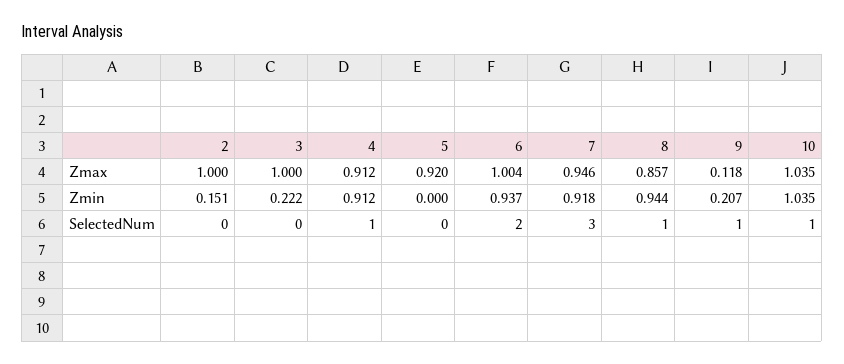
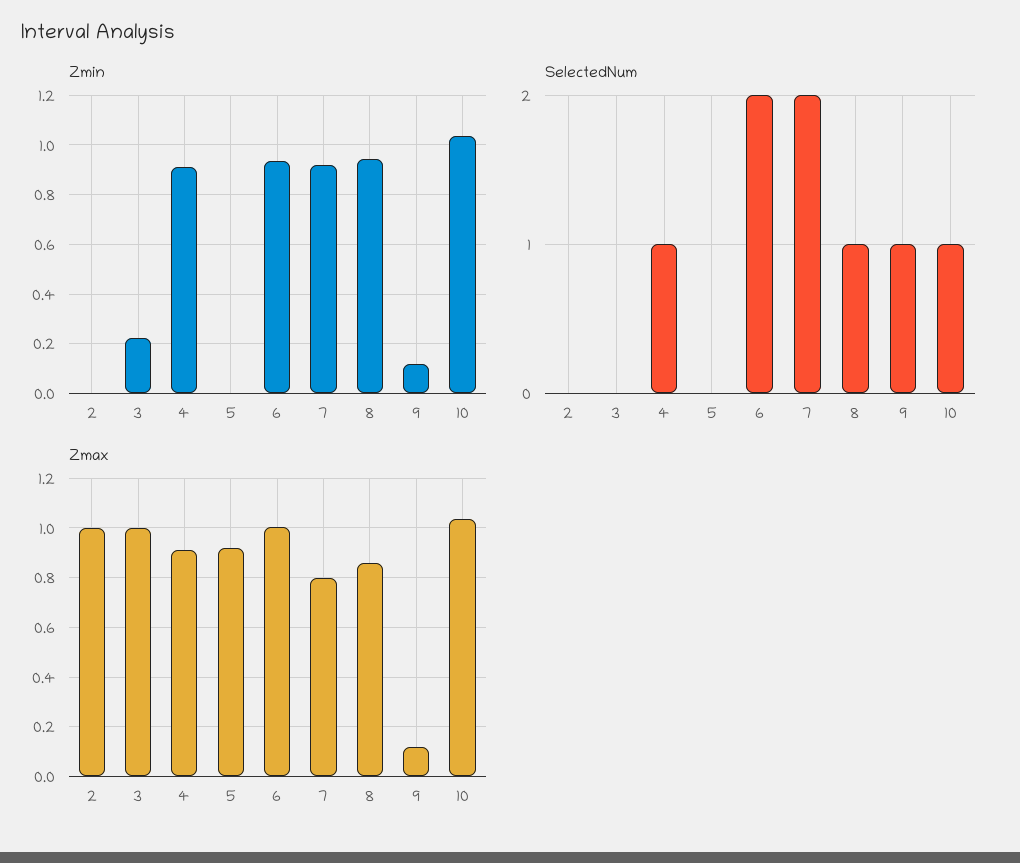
Zmax, 7: 0.946 -> 0.8
Zmin, 2: 0.151 -> 0
Zmin, 9: 0.207 -> 0.125
SelectedNum, 7: 3 -> 2

